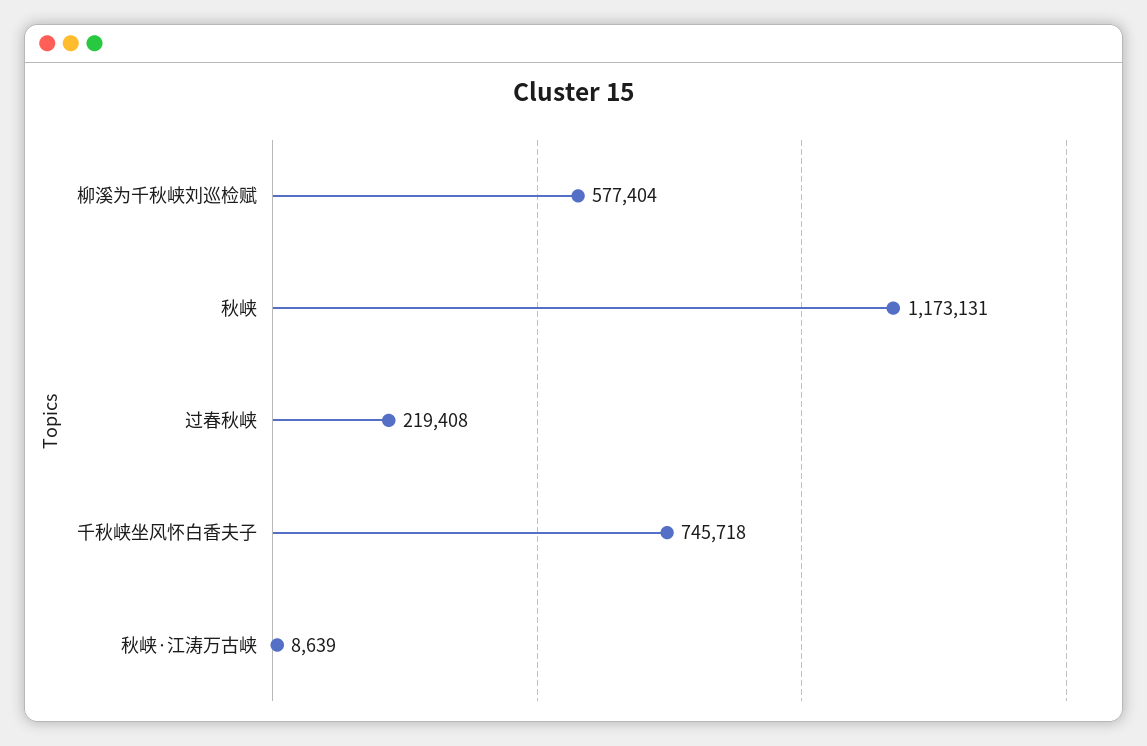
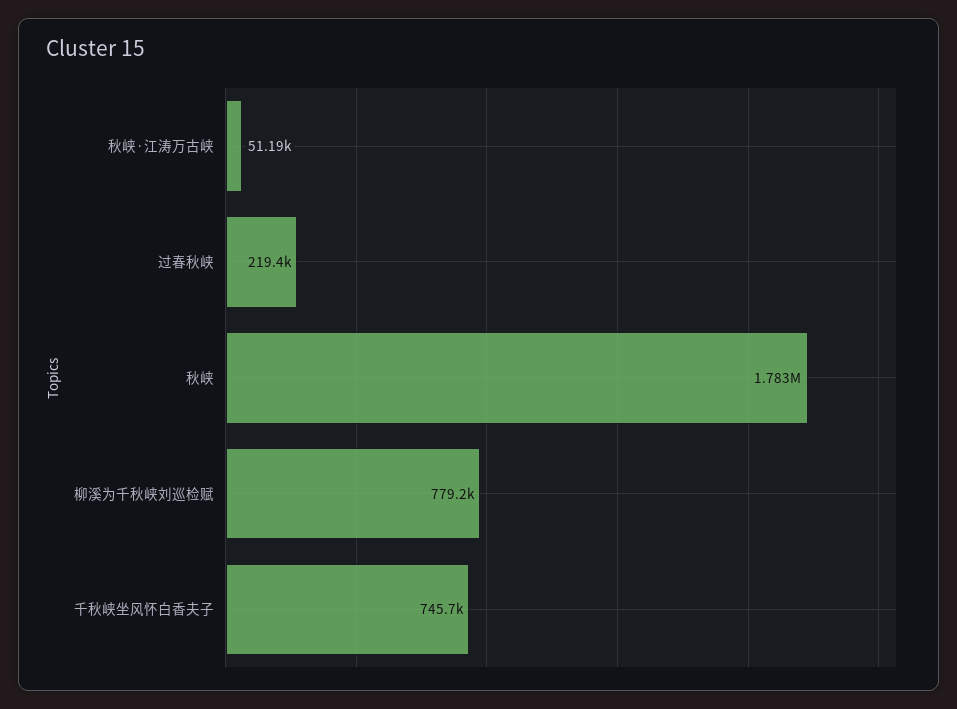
柳溪为千秋峡刘巡检赋: 577404 -> 779200
秋峡: 1173131 -> 1783000
秋峡·江涛万古峡: 8639 -> 51190

